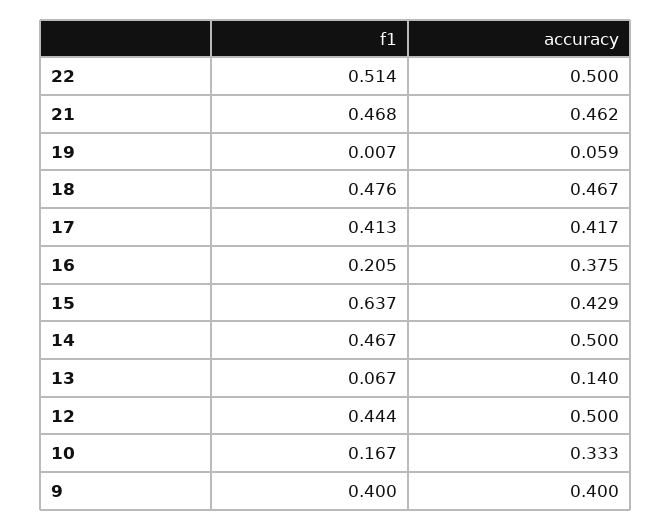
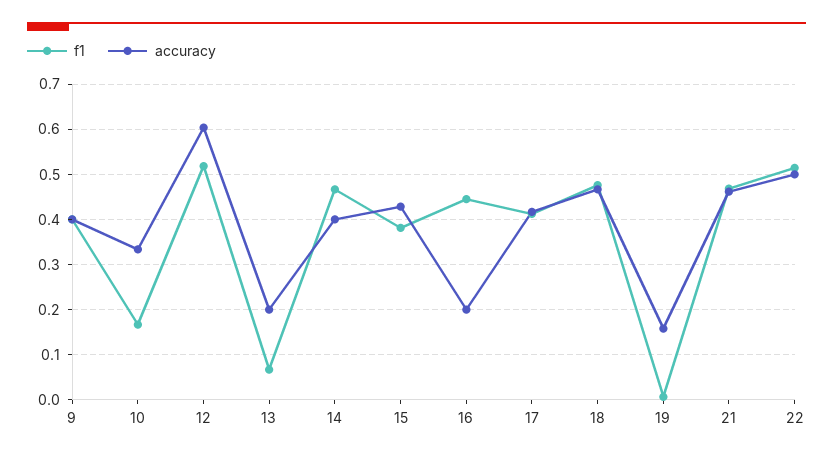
accuracy, 19: 0.059 -> 0.16
f1, 16: 0.205 -> 0.44
accuracy, 16: 0.375 -> 0.2
f1, 15: 0.637 -> 0.38
accuracy, 14: 0.5 -> 0.4
accuracy, 13: 0.14 -> 0.2
f1, 12: 0.444 -> 0.52
accuracy, 12: 0.5 -> 0.6

